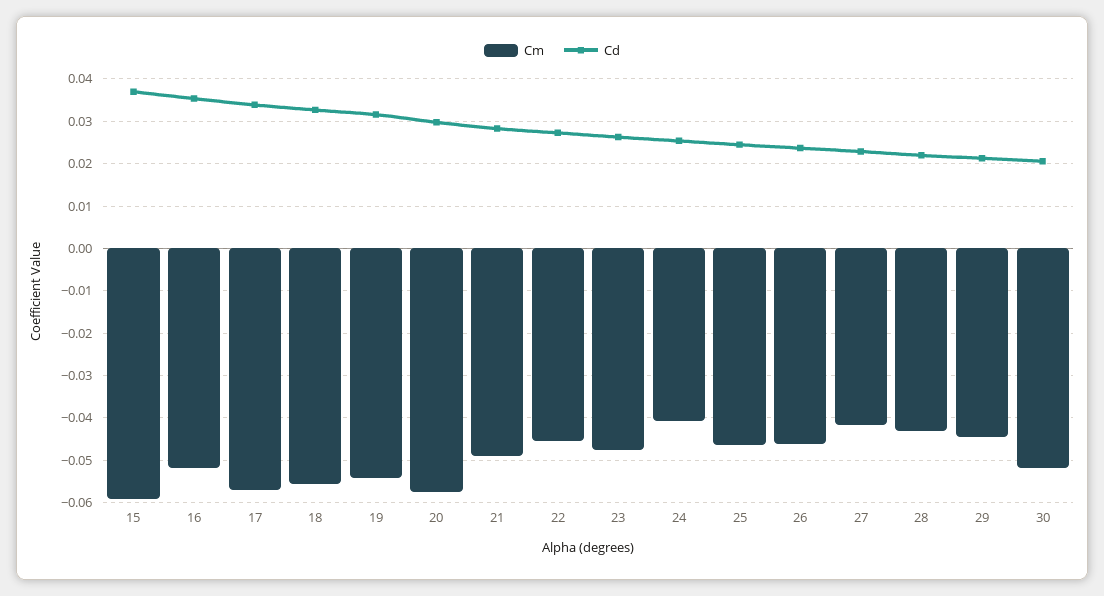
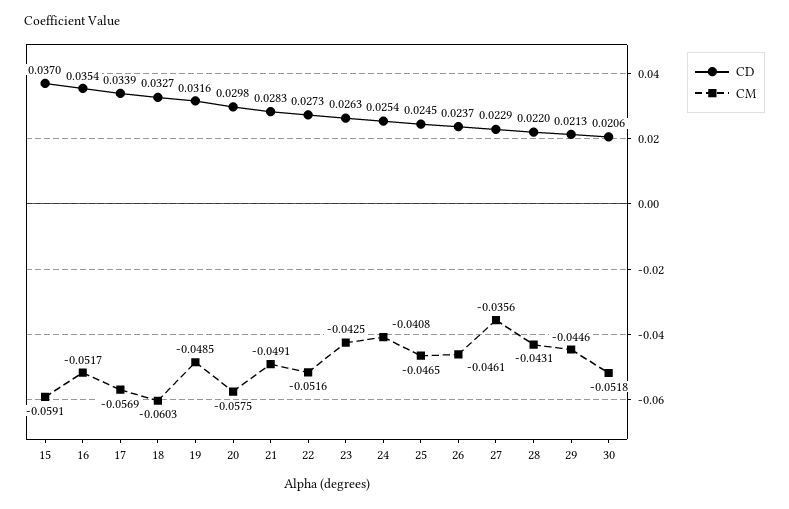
Cm, 18: -0.056 -> -0.0603
Cm, 19: -0.054 -> -0.0485
Cm, 22: -0.046 -> -0.0516
Cm, 23: -0.048 -> -0.0425
Cm, 27: -0.042 -> -0.0356

